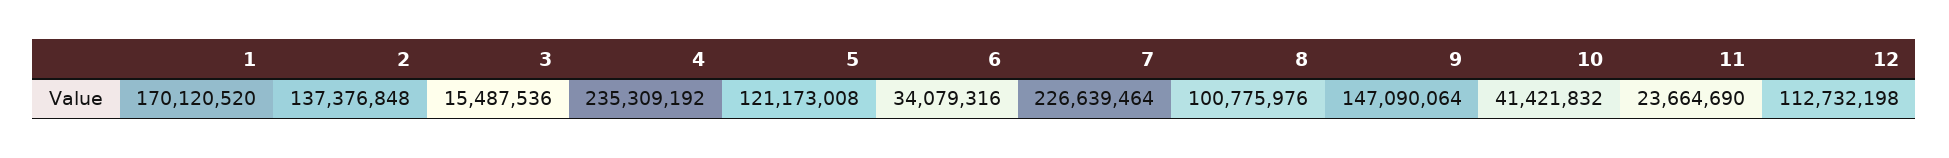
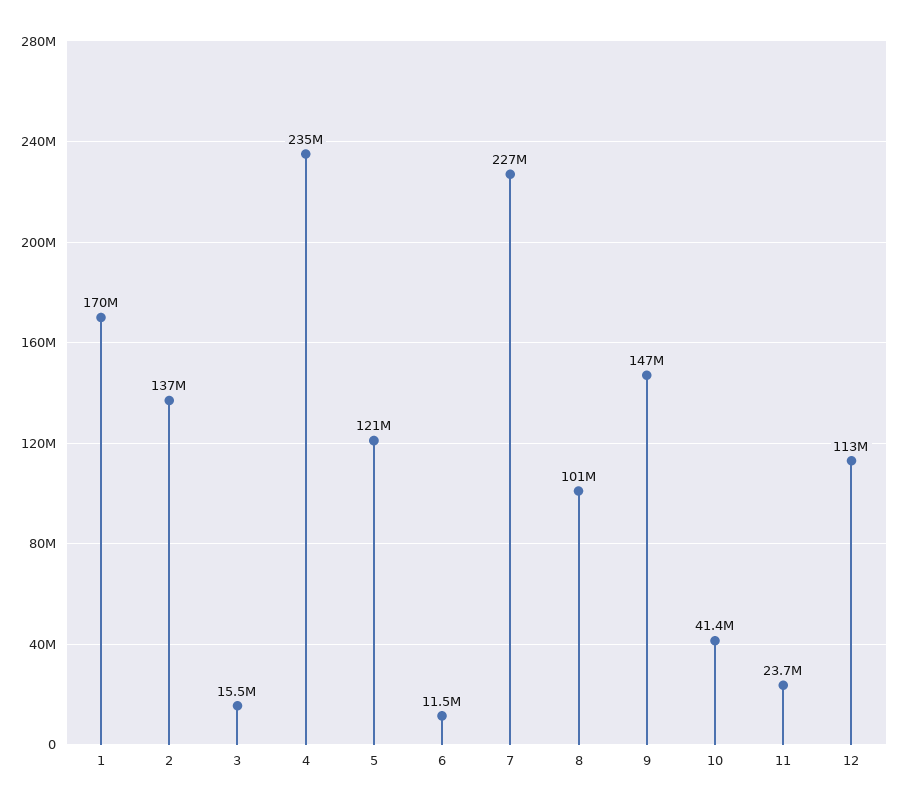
6: 34079316 -> 11500000

